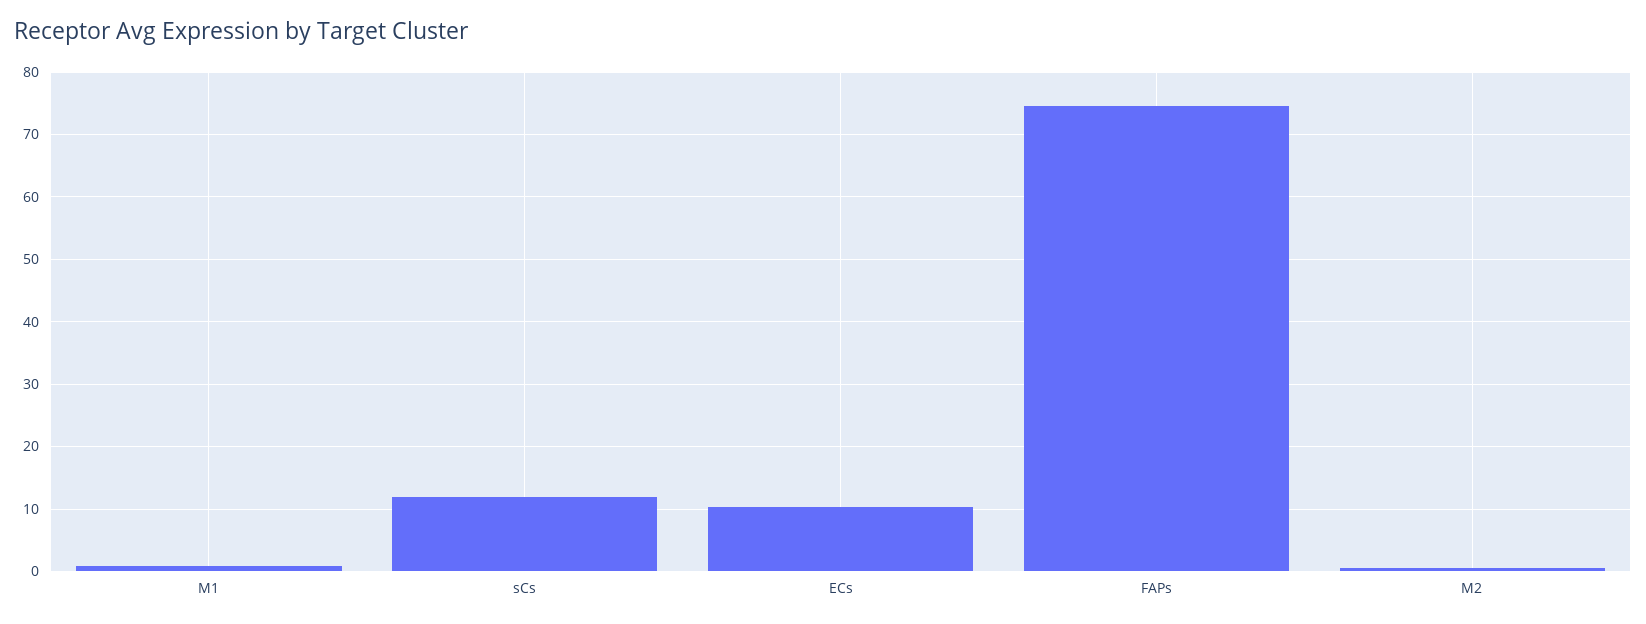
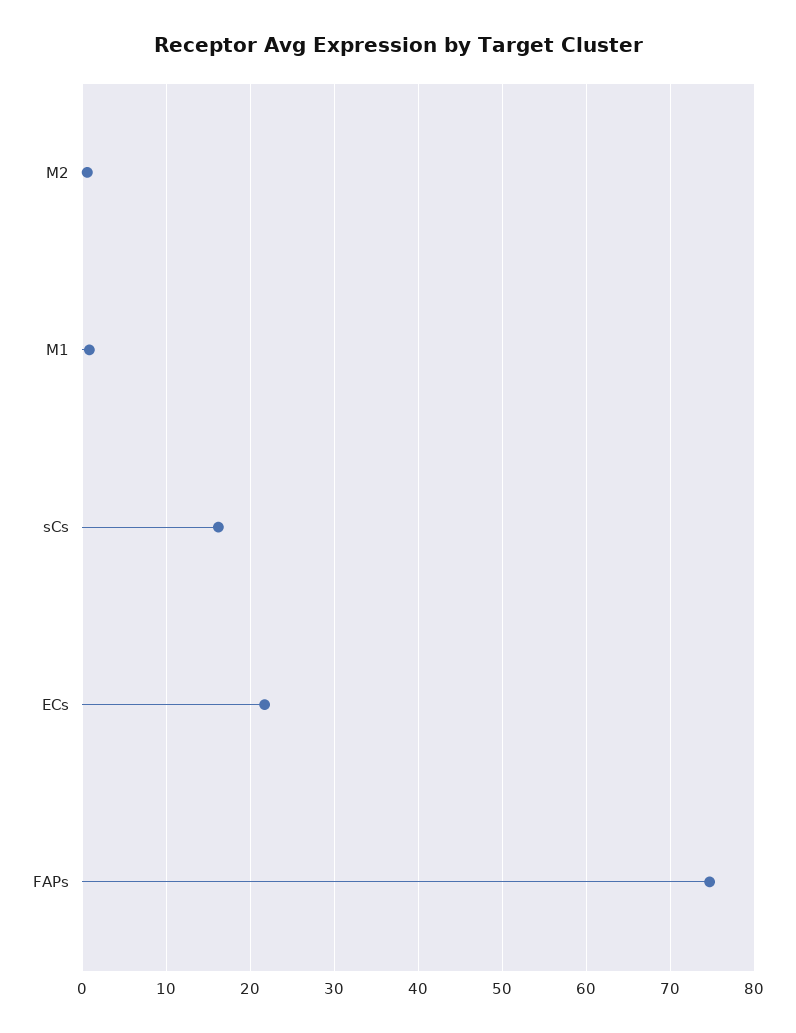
sCs: 12 -> 16
ECs: 10 -> 22

